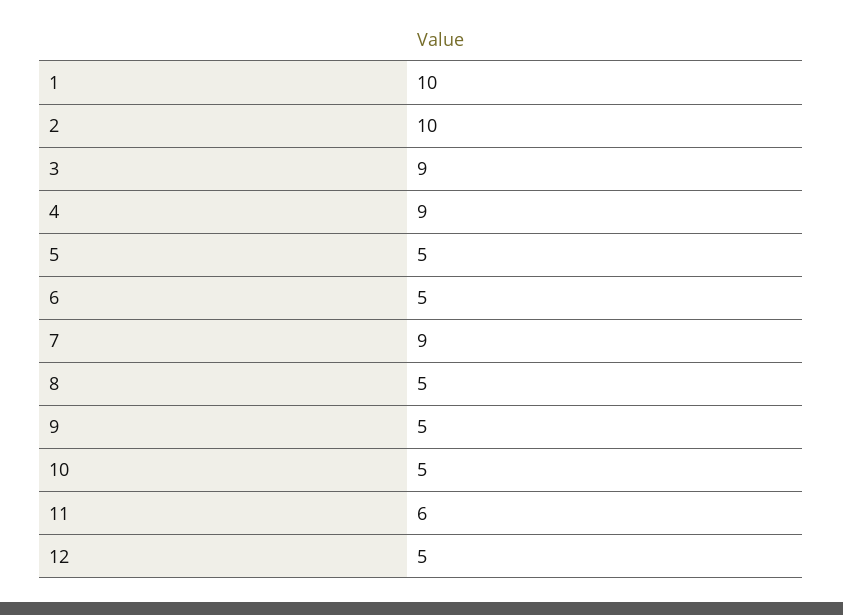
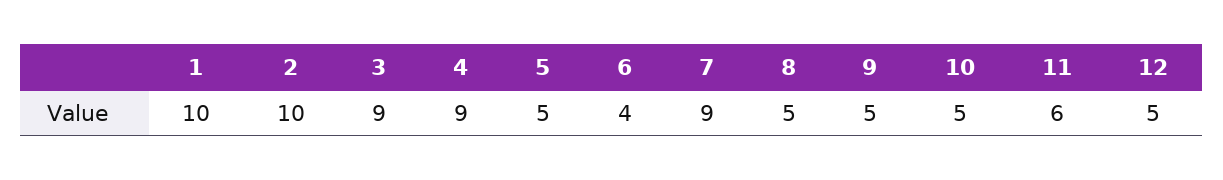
6: 5 -> 4

